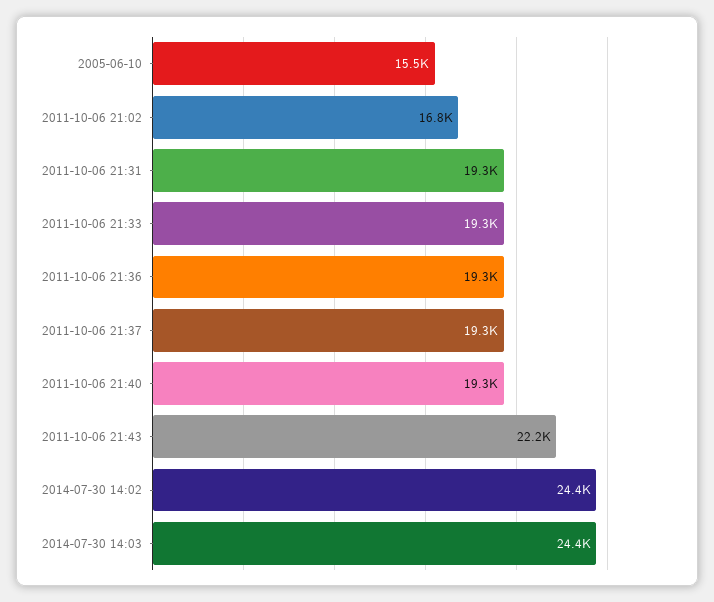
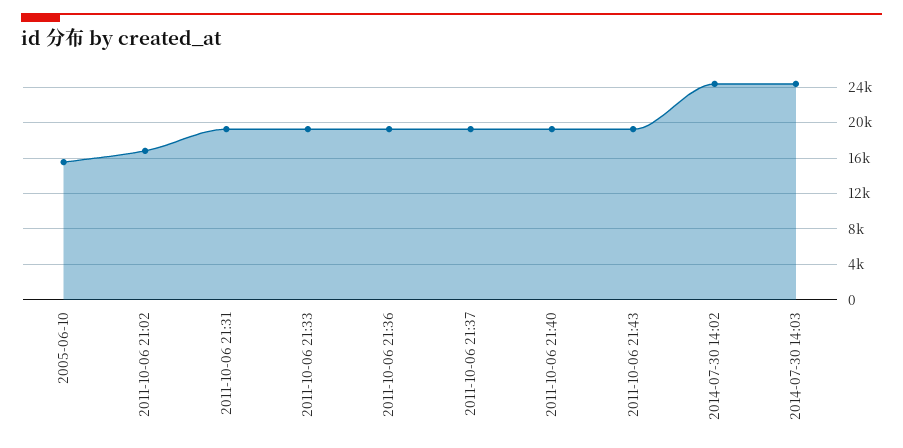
2011-10-06 21:43: 22200 -> 19000

